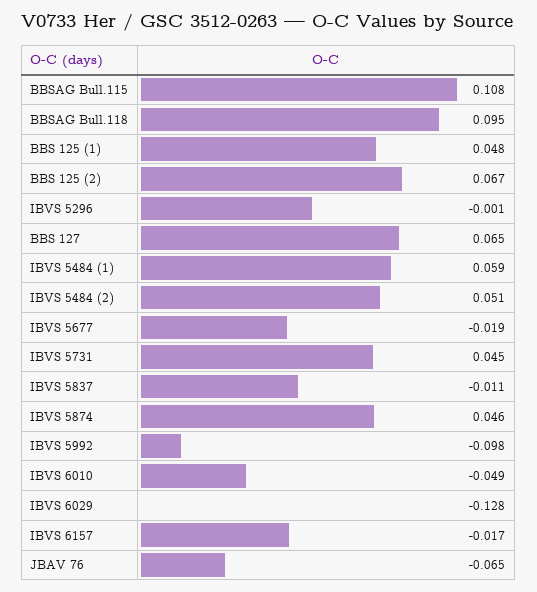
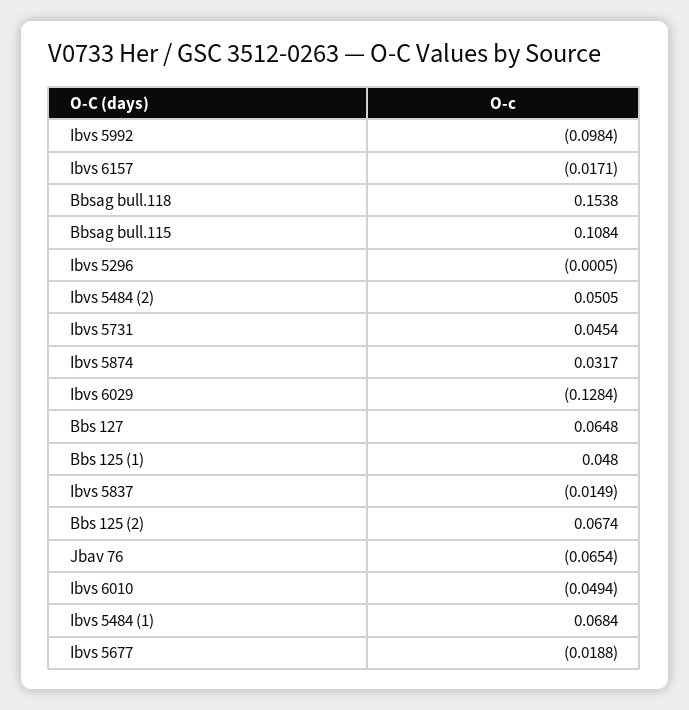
BBSAG Bull.118: 0.095 -> 0.1538
IBVS 5484 (1): 0.059 -> 0.0684
IBVS 5837: -0.011 -> -0.0149
IBVS 5874: 0.046 -> 0.0317

